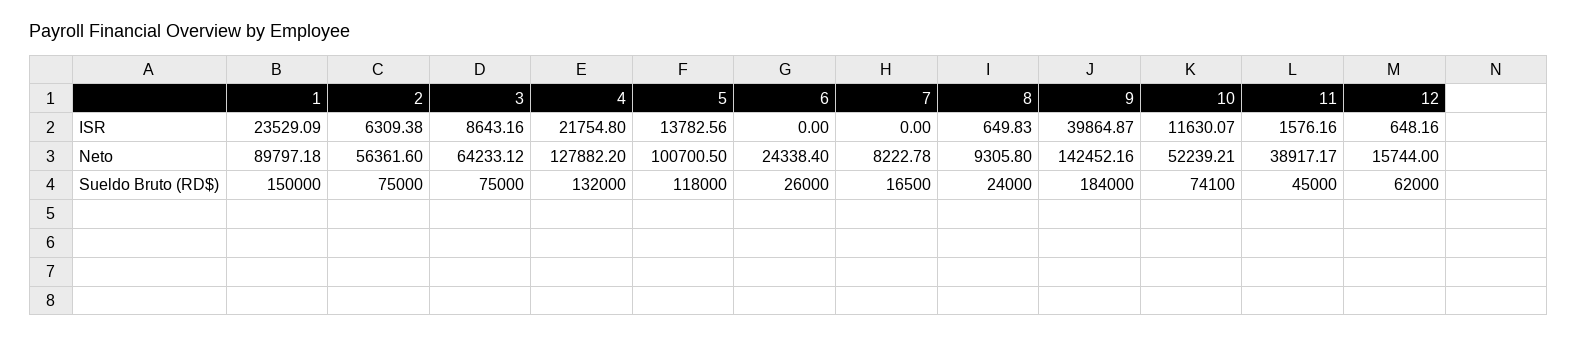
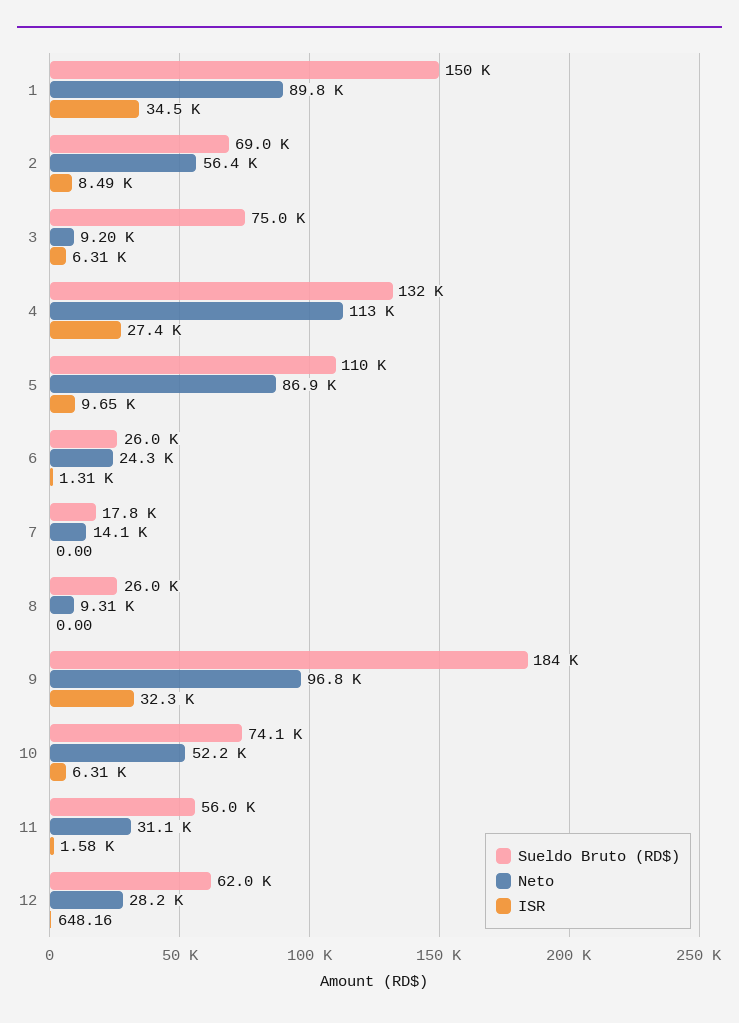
ISR, 1: 23529.09 -> 34500
ISR, 2: 6309.38 -> 8490
ISR, 3: 8643.16 -> 6310
ISR, 4: 21754.8 -> 27400
ISR, 5: 13782.56 -> 9650
ISR, 6: 0 -> 1310
ISR, 8: 649.83 -> 0
ISR, 9: 39864.87 -> 32300
ISR, 10: 11630.07 -> 6310
Neto, 3: 64233.12 -> 9200
Neto, 4: 127882.2 -> 113000
Neto, 5: 100700.5 -> 86900
Neto, 7: 8222.78 -> 14100
Neto, 9: 142452.16 -> 96800
Neto, 11: 38917.17 -> 31100
Neto, 12: 15744 -> 28200
Sueldo Bruto (RD$), 2: 75000 -> 69000
Sueldo Bruto (RD$), 5: 118000 -> 110000
Sueldo Bruto (RD$), 7: 16500 -> 17800
Sueldo Bruto (RD$), 8: 24000 -> 26000
Sueldo Bruto (RD$), 11: 45000 -> 56000

